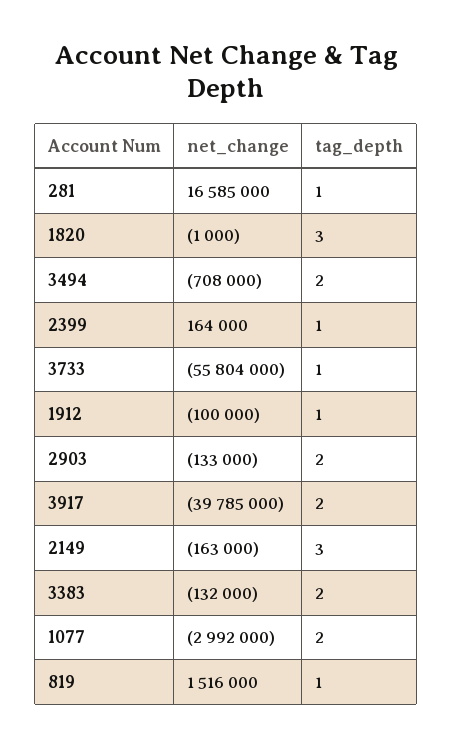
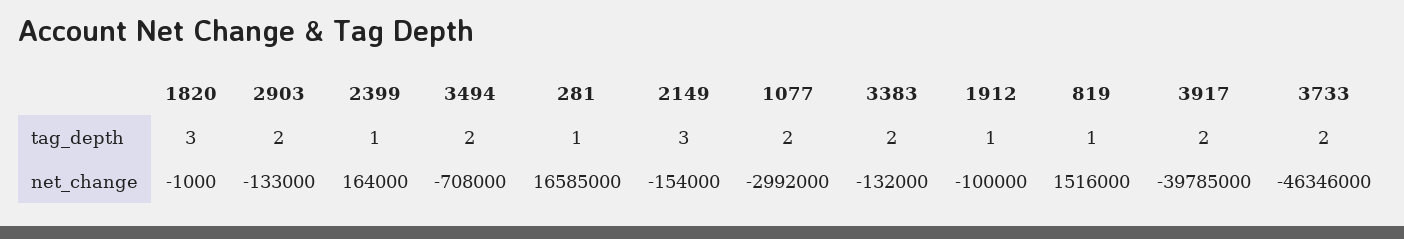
net_change, 3733: -55804000 -> -46346000
tag_depth, 3733: 1 -> 2
net_change, 2149: -163000 -> -154000

